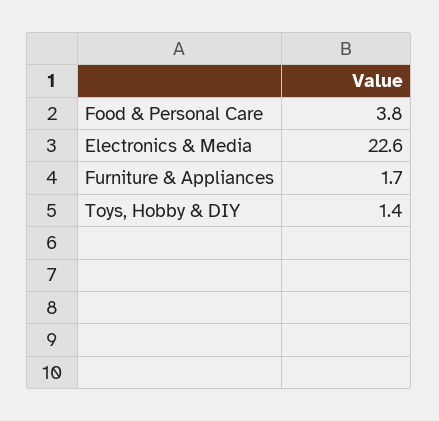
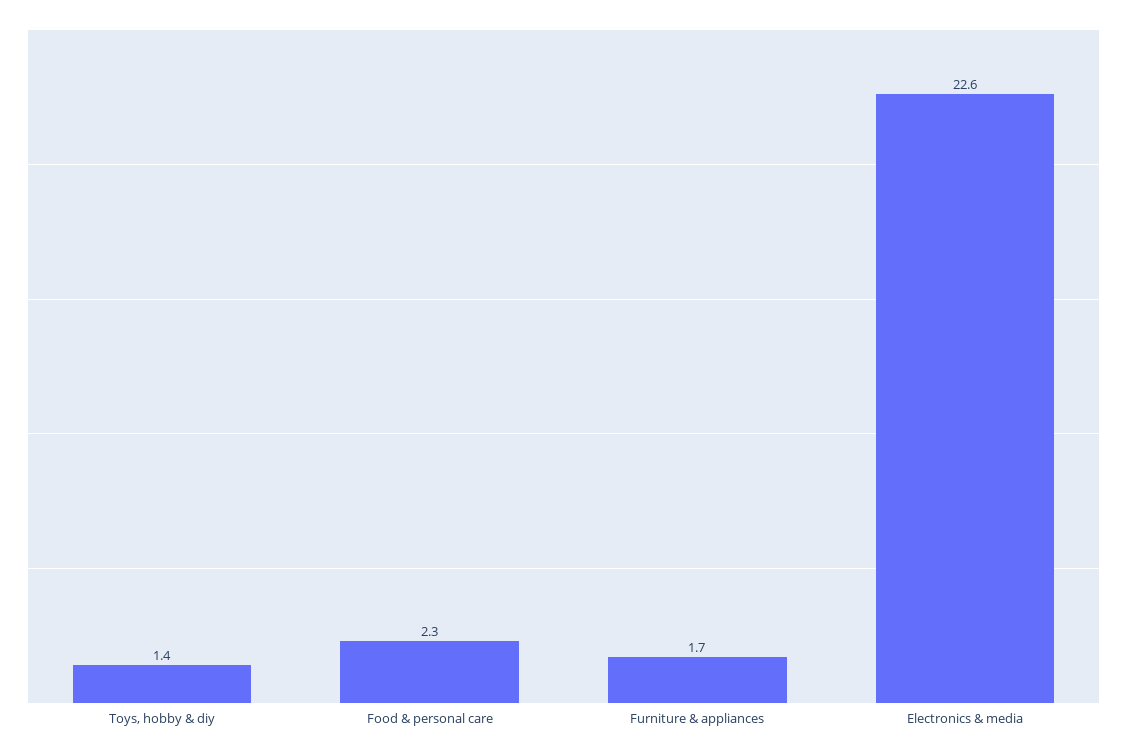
Food & Personal Care: 3.8 -> 2.3

